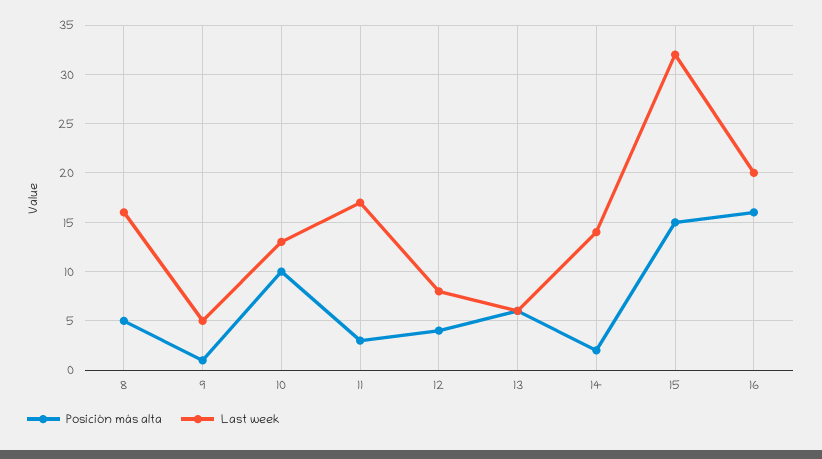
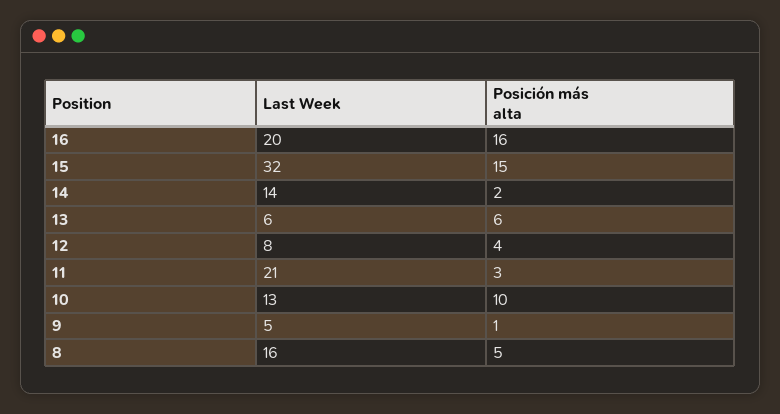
Last week, 11: 17 -> 21

